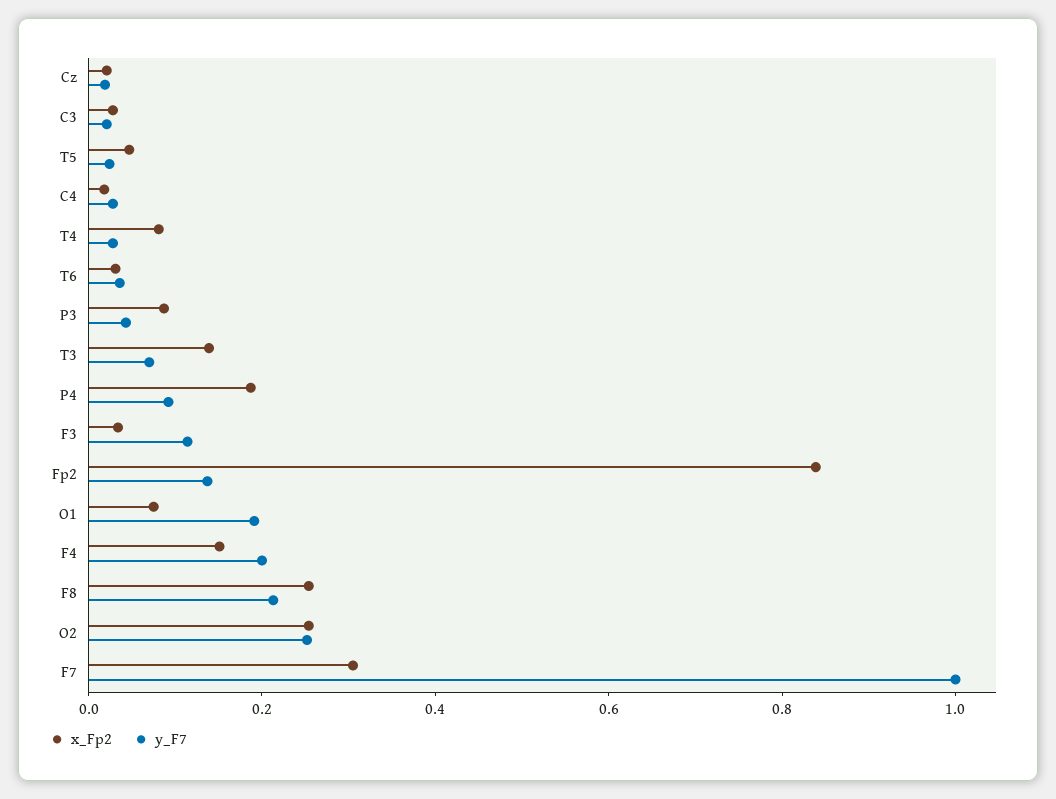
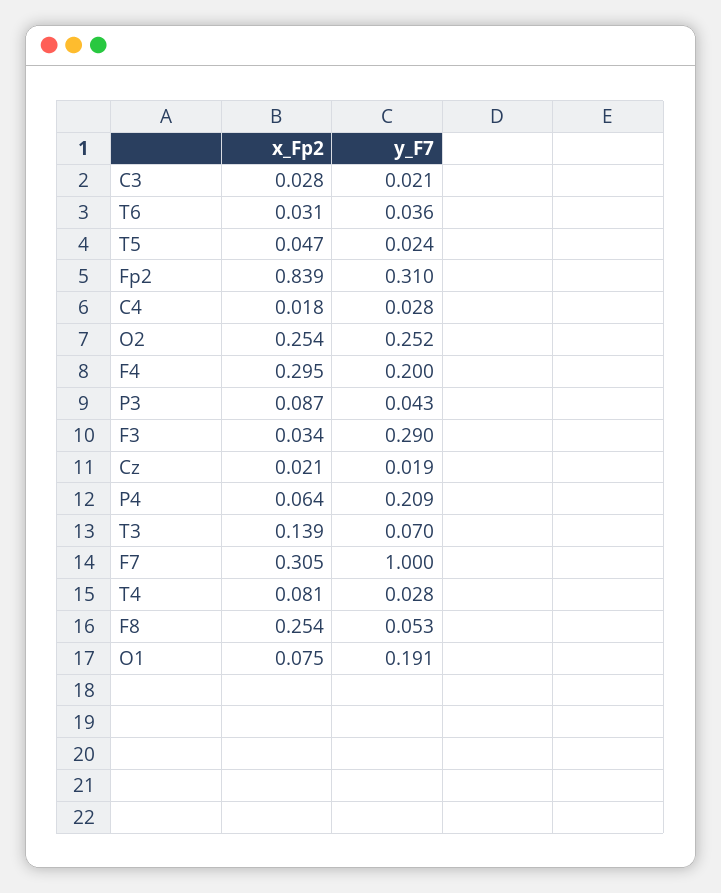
x_Fp2, P4: 0.2 -> 0.064
y_F7, P4: 0.1 -> 0.209
y_F7, F3: 0.1 -> 0.29
y_F7, Fp2: 0.15 -> 0.31
x_Fp2, F4: 0.15 -> 0.295
y_F7, F8: 0.2 -> 0.053

